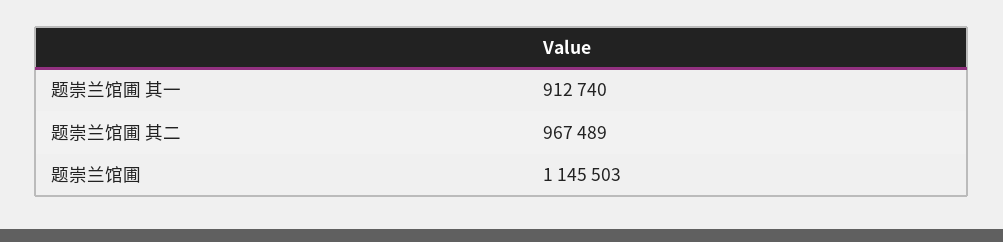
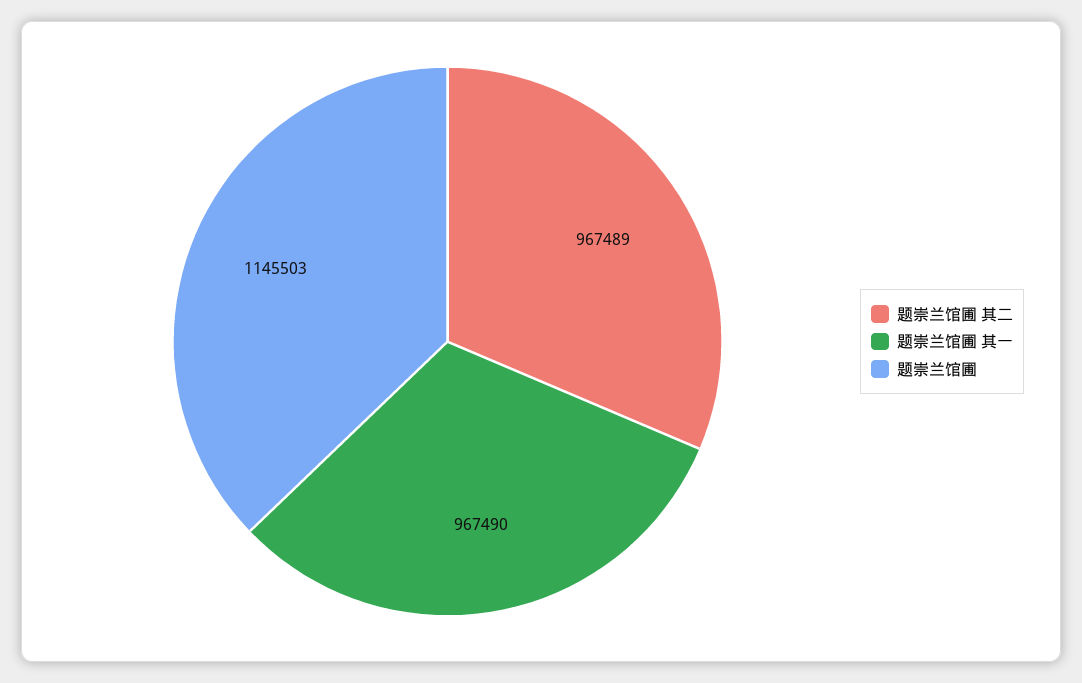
题崇兰馆圃 其一: 912740 -> 967490

